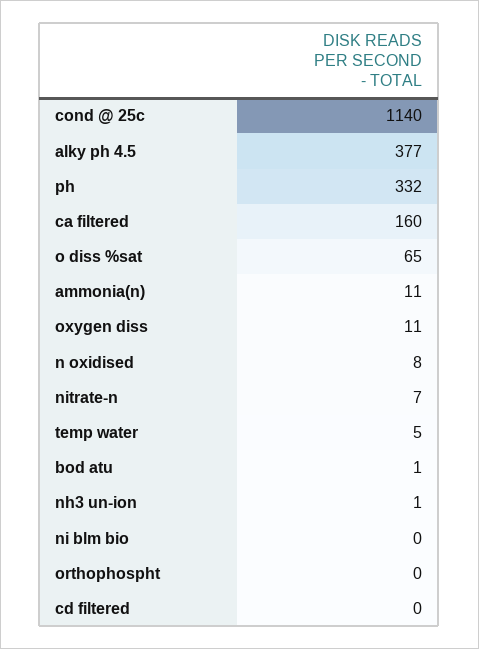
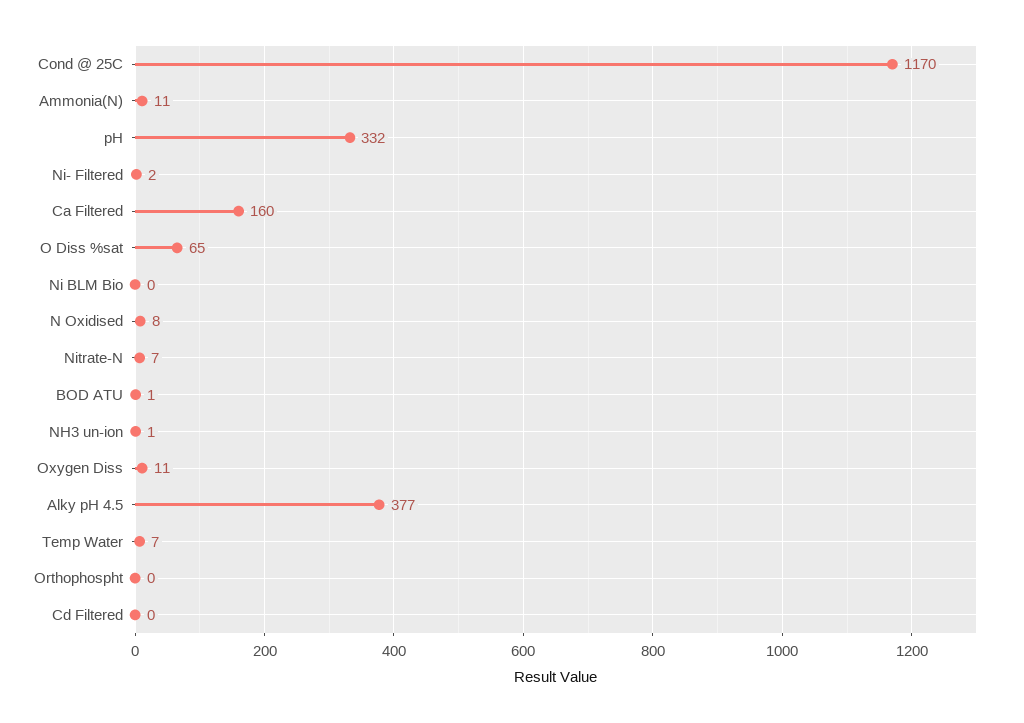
cond @ 25c: 1140 -> 1170
temp water: 5 -> 7
Ni- Filtered: none -> 2

